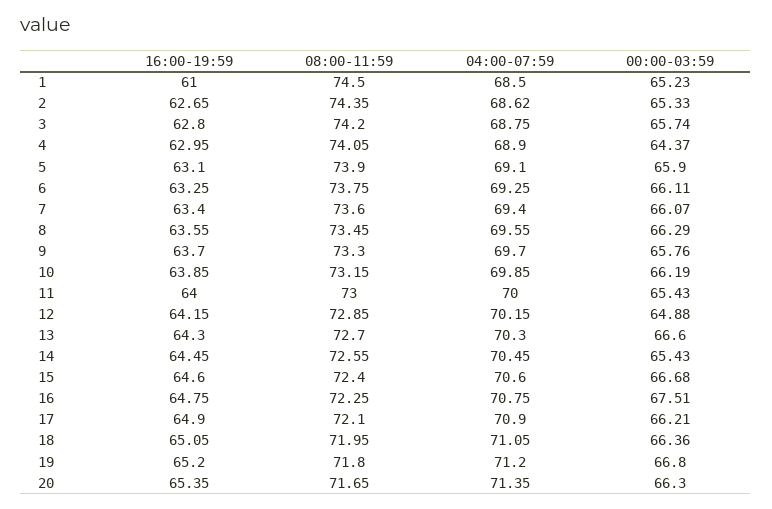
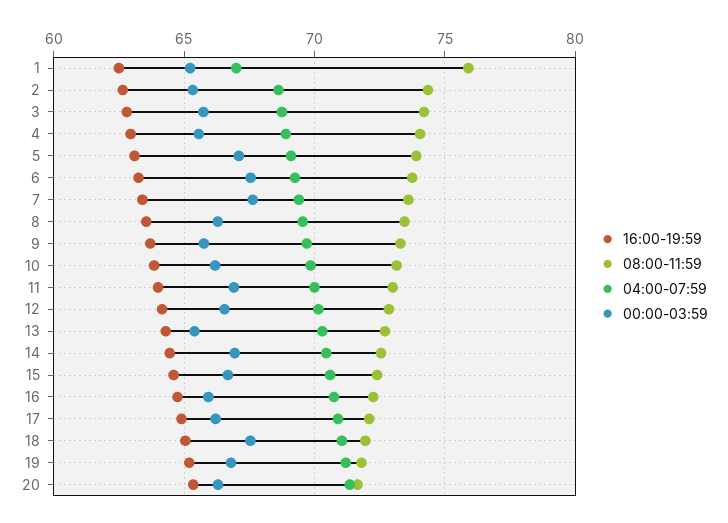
16:00-19:59, 1: 61 -> 62.5
08:00-11:59, 1: 74.5 -> 76
04:00-07:59, 1: 68.5 -> 67
00:00-03:59, 4: 64.37 -> 65.5
00:00-03:59, 5: 65.9 -> 67
00:00-03:59, 6: 66.11 -> 67.5
00:00-03:59, 7: 66.07 -> 67.5
00:00-03:59, 11: 65.43 -> 67
00:00-03:59, 12: 64.88 -> 66.5
00:00-03:59, 13: 66.6 -> 65.5
00:00-03:59, 14: 65.43 -> 67
00:00-03:59, 16: 67.51 -> 66
00:00-03:59, 18: 66.36 -> 67.5

